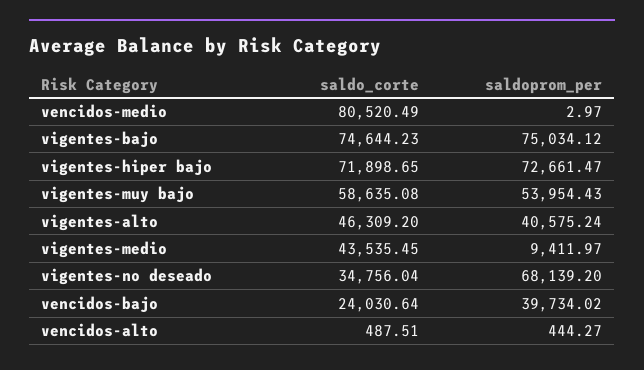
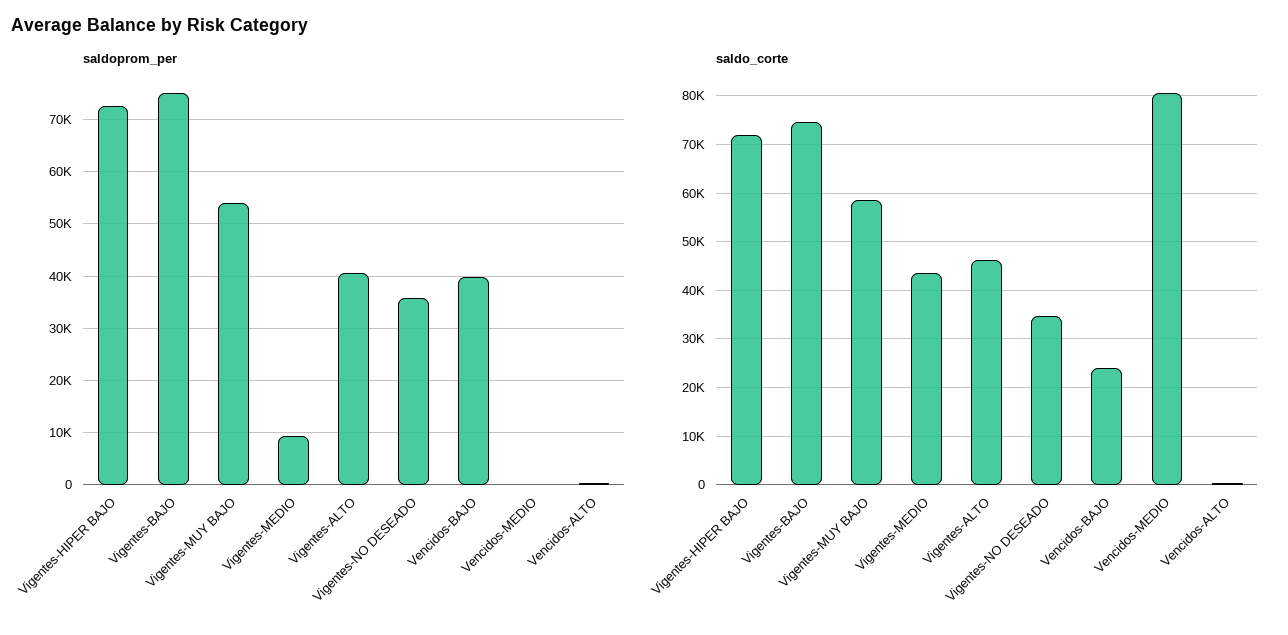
saldoprom_per, vigentes-no deseado: 68139.2 -> 36000

